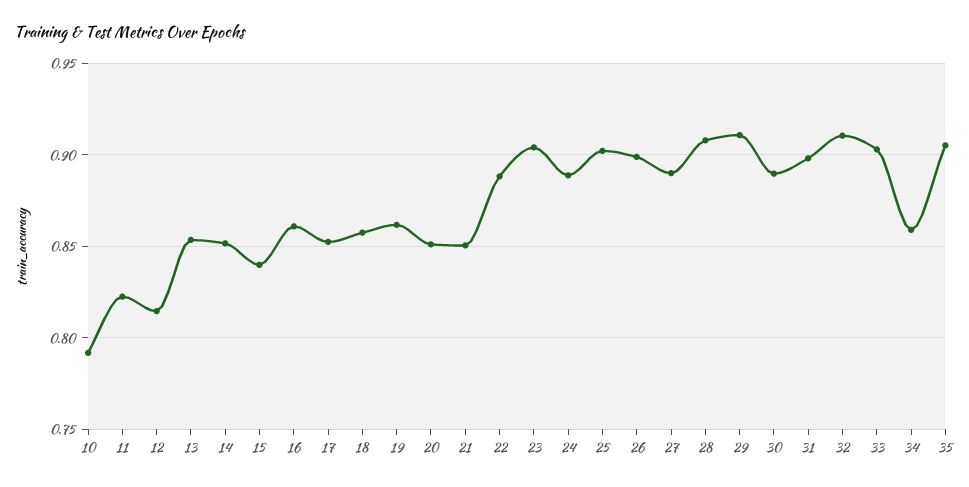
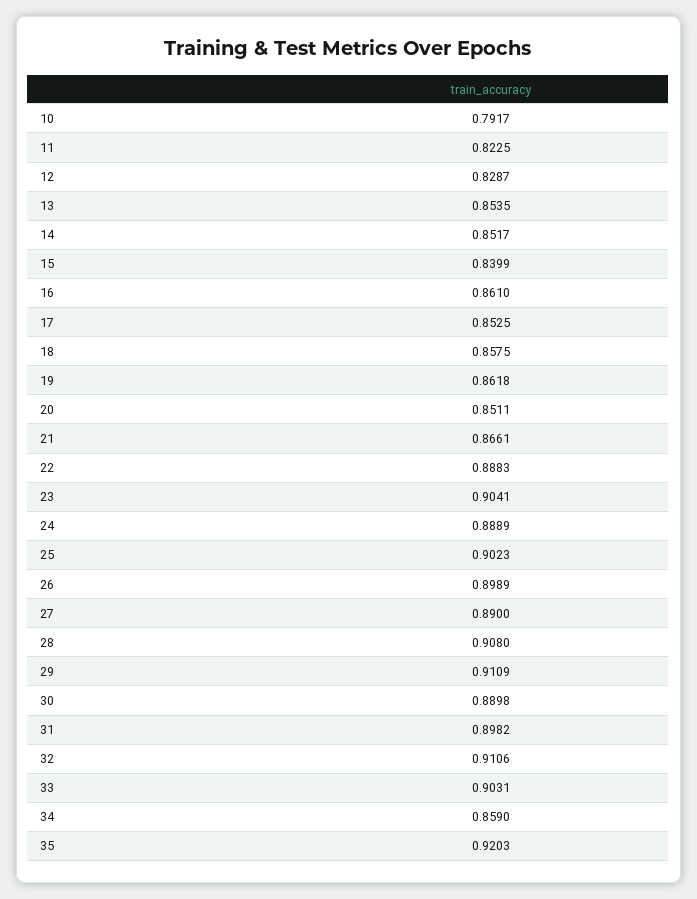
12: 0.815 -> 0.8287
21: 0.85 -> 0.8661
35: 0.905 -> 0.9203

